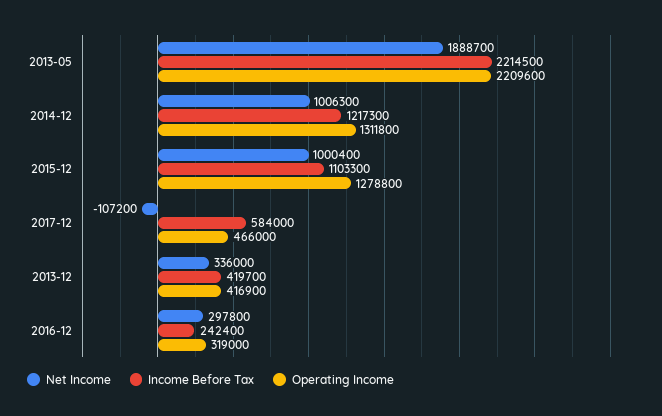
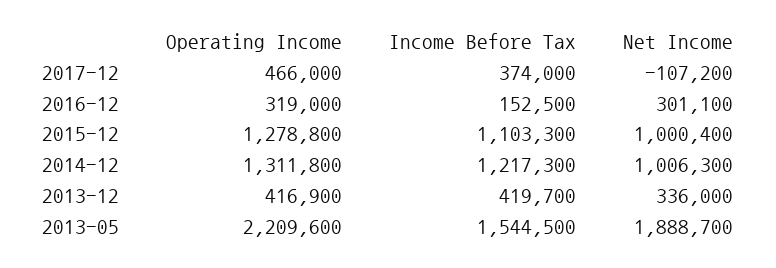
Income Before Tax, 2013-05: 2214500 -> 1544500
Income Before Tax, 2017-12: 584000 -> 374000
Net Income, 2016-12: 297800 -> 301100
Income Before Tax, 2016-12: 242400 -> 152500

